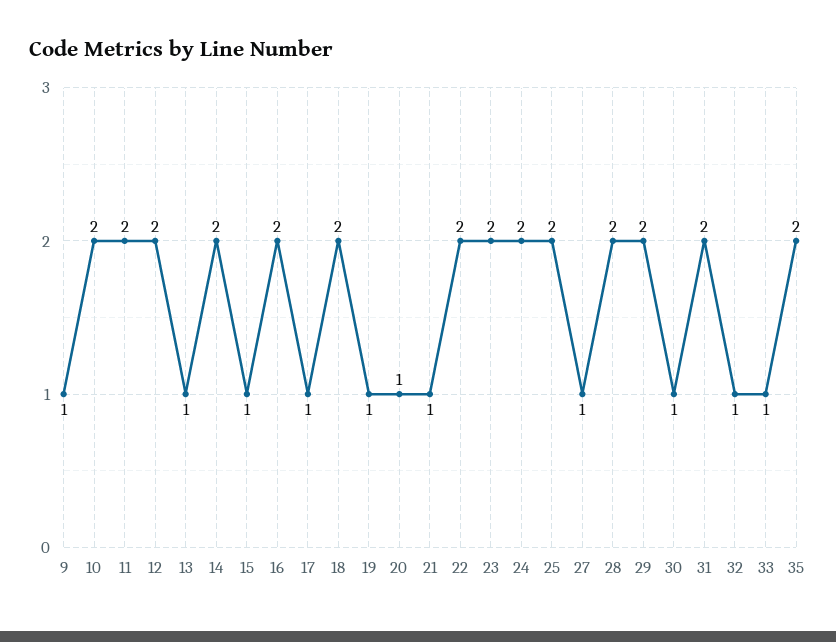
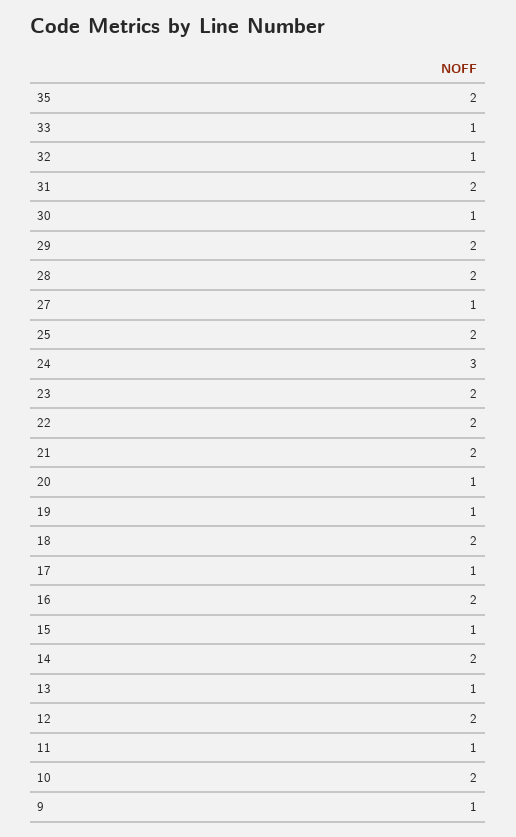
11: 2 -> 1
21: 1 -> 2
24: 2 -> 3

